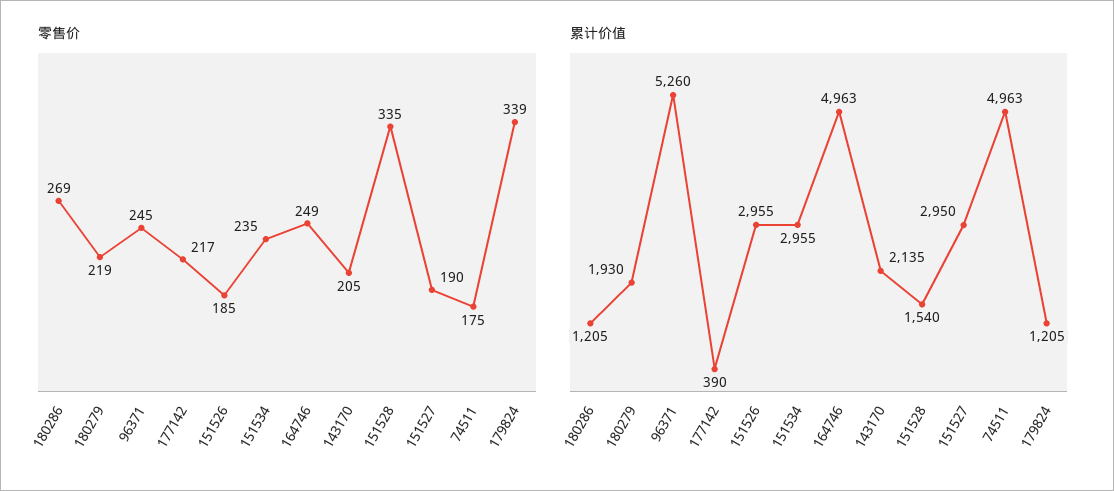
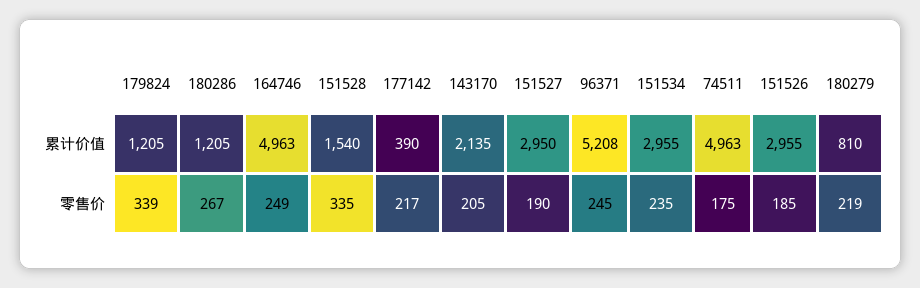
零售价, 180286: 269 -> 267
累计价值, 180279: 1930 -> 810
累计价值, 96371: 5260 -> 5208

